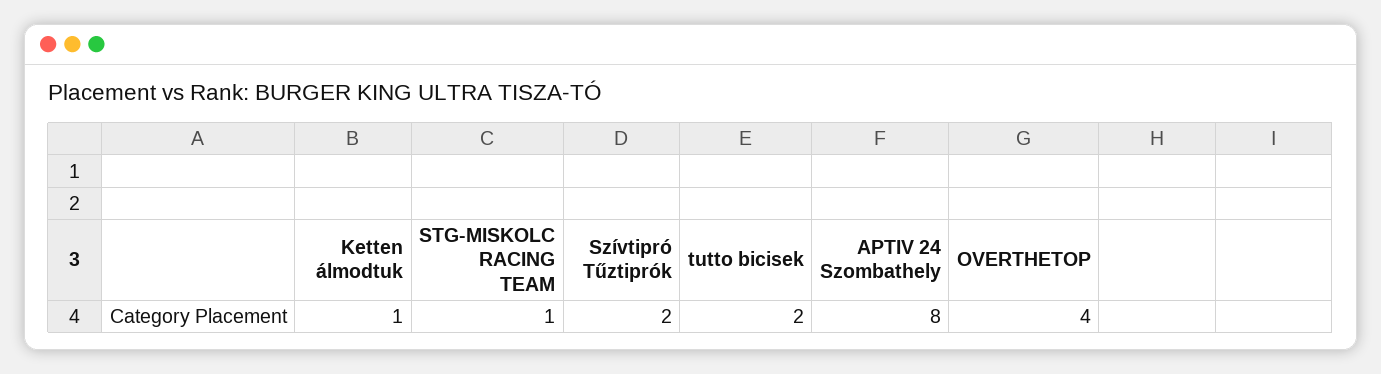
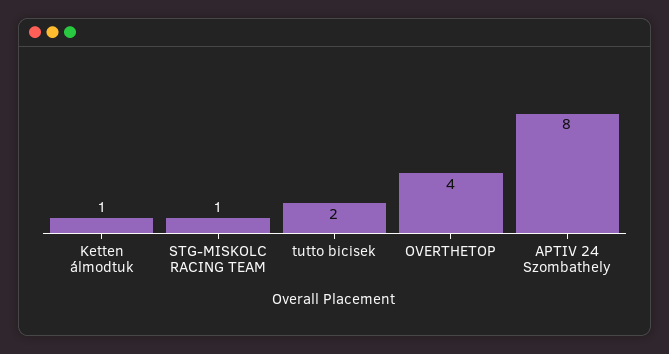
Szívtipró Tűztiprók: 2 -> none

